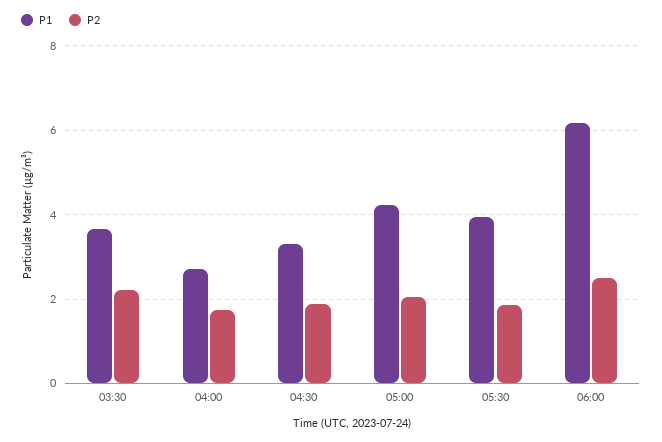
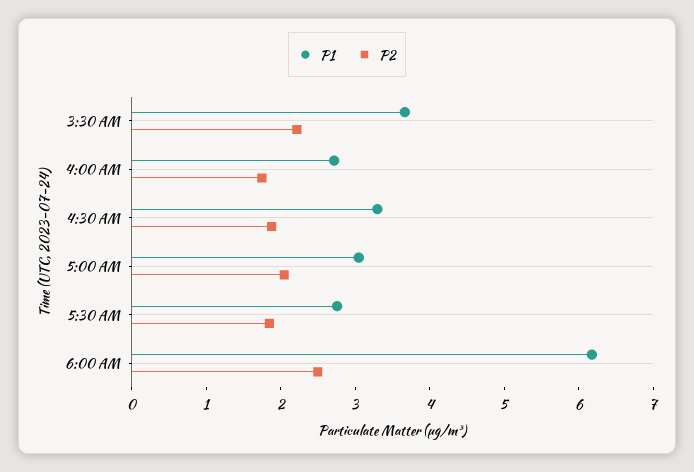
P1, 05:00: 4.2 -> 3
P1, 05:30: 4 -> 2.8

